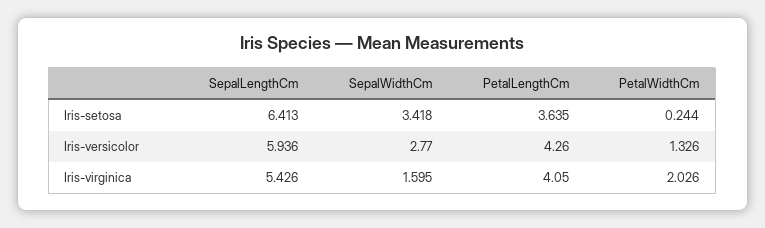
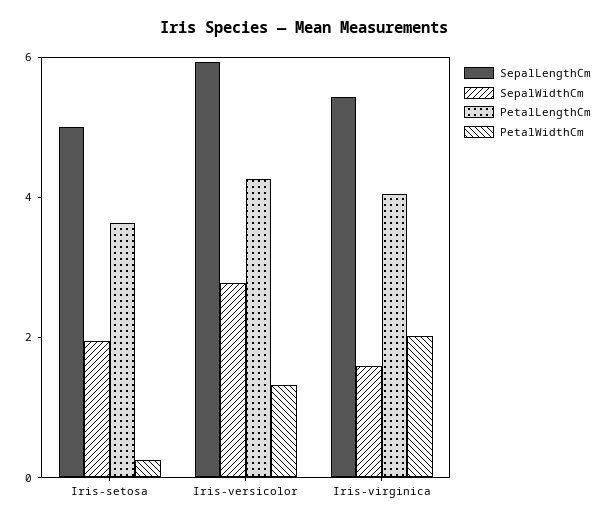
SepalLengthCm, Iris-setosa: 6.413 -> 5
SepalWidthCm, Iris-setosa: 3.418 -> 2

